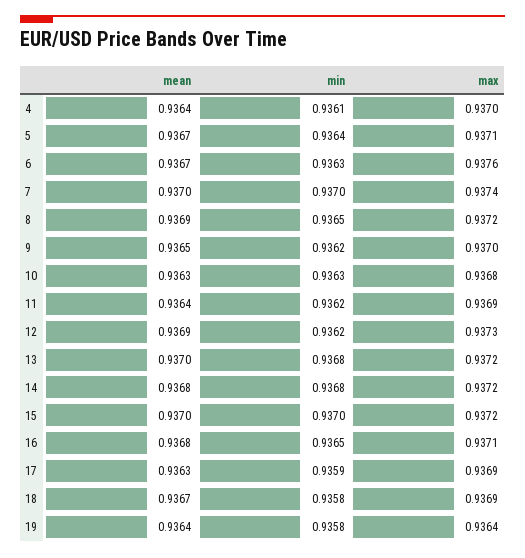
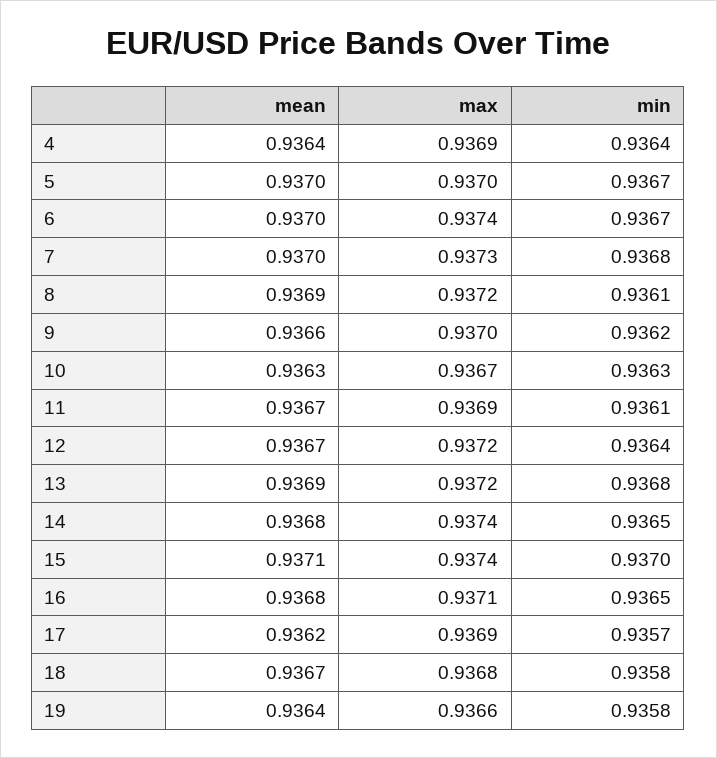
min, 4: 0.9361 -> 0.9364
max, 4: 0.937 -> 0.9369
mean, 5: 0.9367 -> 0.937
min, 5: 0.9364 -> 0.9367
max, 5: 0.9371 -> 0.937
mean, 6: 0.9367 -> 0.937
min, 6: 0.9363 -> 0.9367
max, 6: 0.9376 -> 0.9374
min, 7: 0.937 -> 0.9368
max, 7: 0.9374 -> 0.9373
min, 8: 0.9365 -> 0.9361
mean, 9: 0.9365 -> 0.9366
max, 10: 0.9368 -> 0.9367
mean, 11: 0.9364 -> 0.9367
min, 11: 0.9362 -> 0.9361
mean, 12: 0.9369 -> 0.9367
min, 12: 0.9362 -> 0.9364
max, 12: 0.9373 -> 0.9372
mean, 13: 0.937 -> 0.9369
min, 14: 0.9368 -> 0.9365
max, 14: 0.9372 -> 0.9374
mean, 15: 0.937 -> 0.9371
max, 15: 0.9372 -> 0.9374
mean, 17: 0.9363 -> 0.9362
min, 17: 0.9359 -> 0.9357
max, 18: 0.9369 -> 0.9368
max, 19: 0.9364 -> 0.9366

